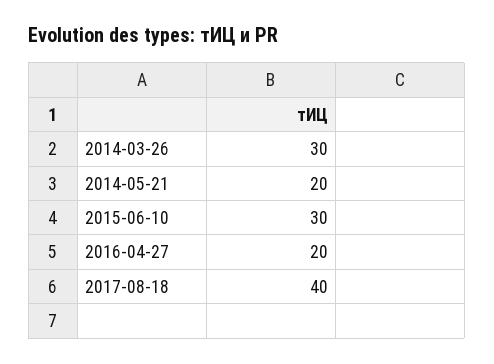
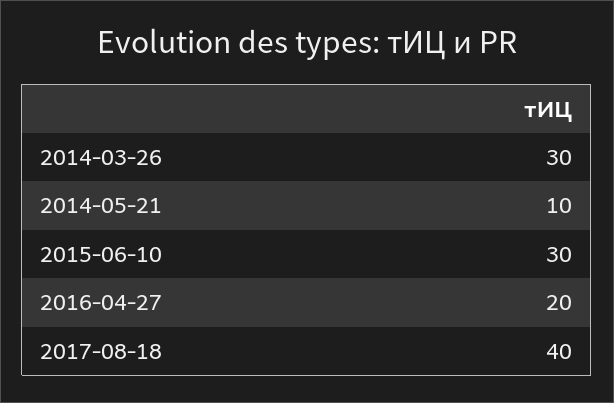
2014-05-21: 20 -> 10

